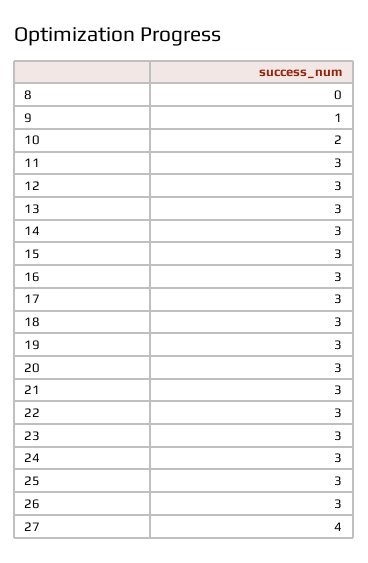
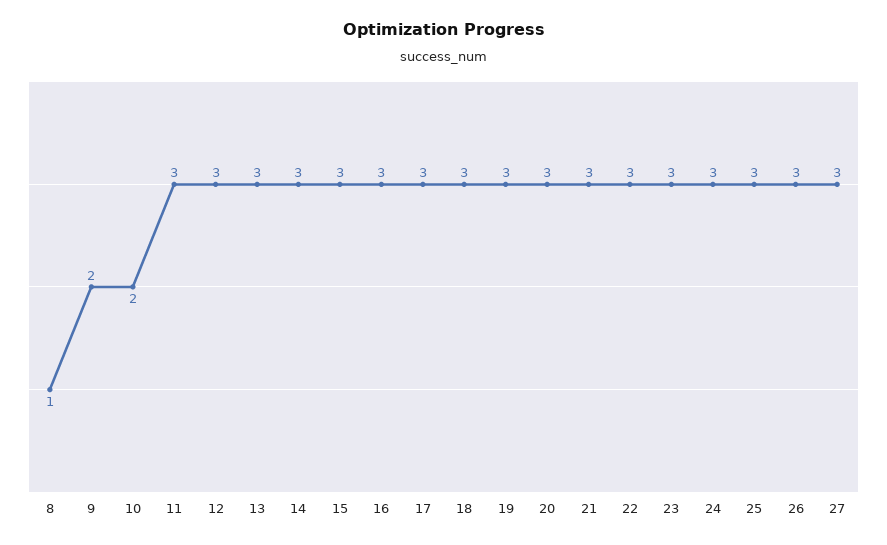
8: 0 -> 1
9: 1 -> 2
27: 4 -> 3

